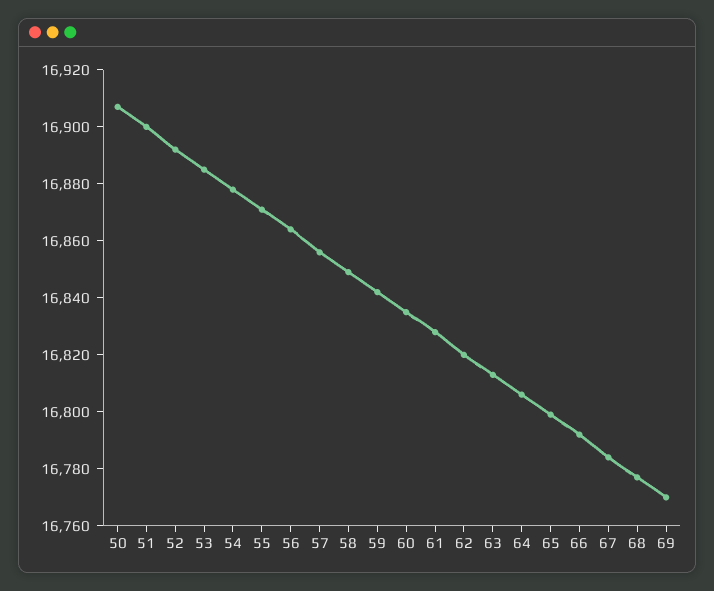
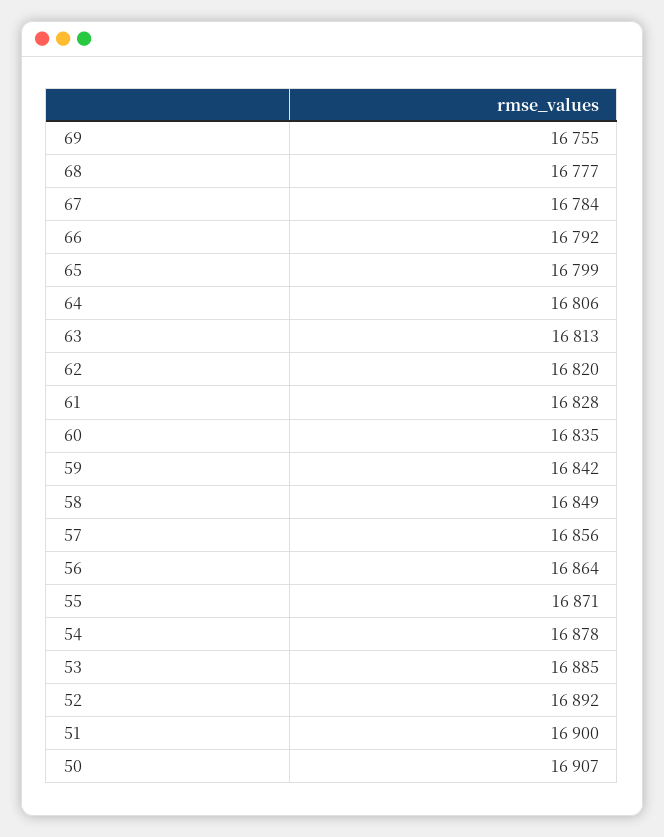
69: 16770 -> 16755

